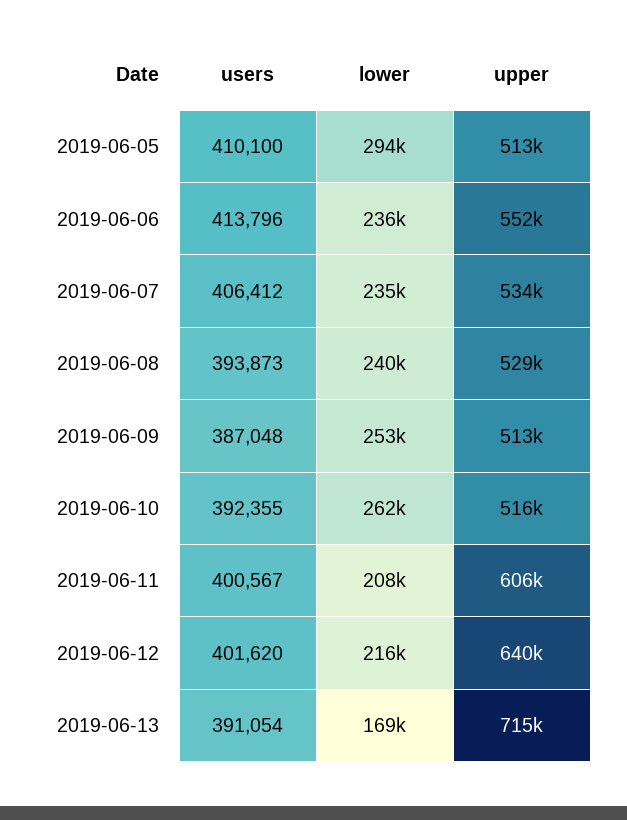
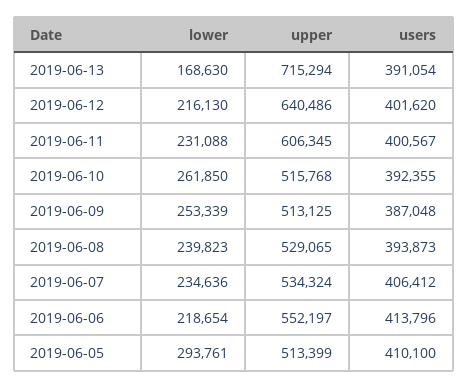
lower, 2019-06-06: 236000 -> 218654
lower, 2019-06-11: 208000 -> 231088

